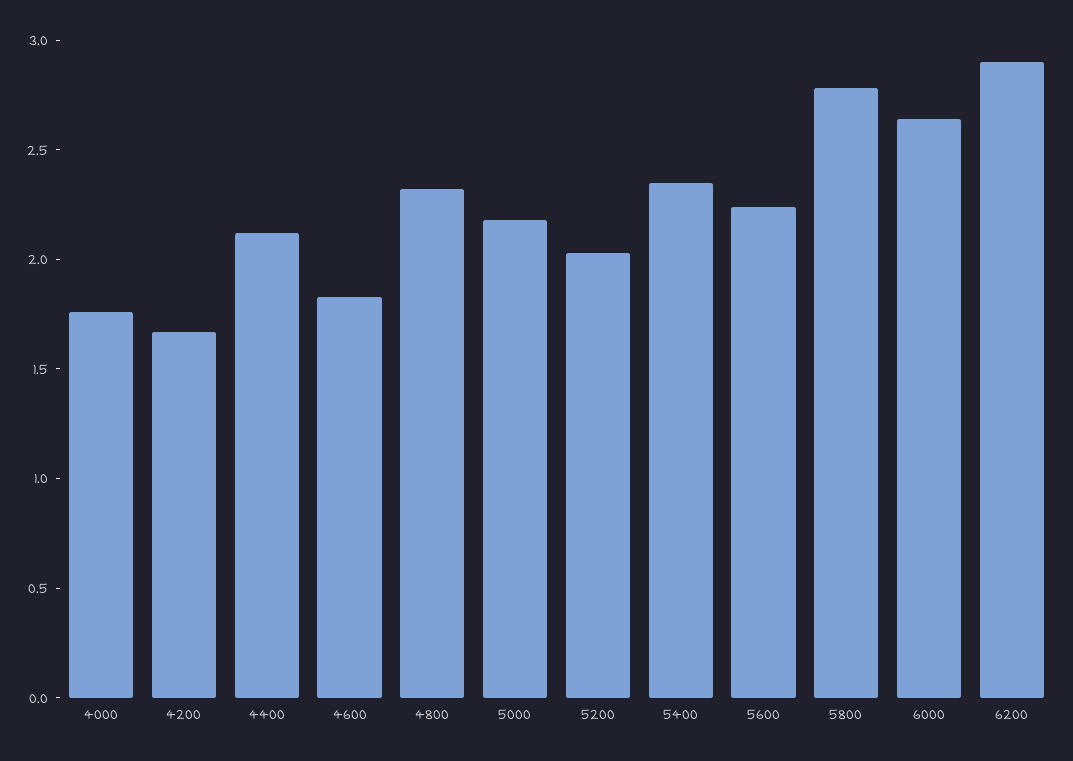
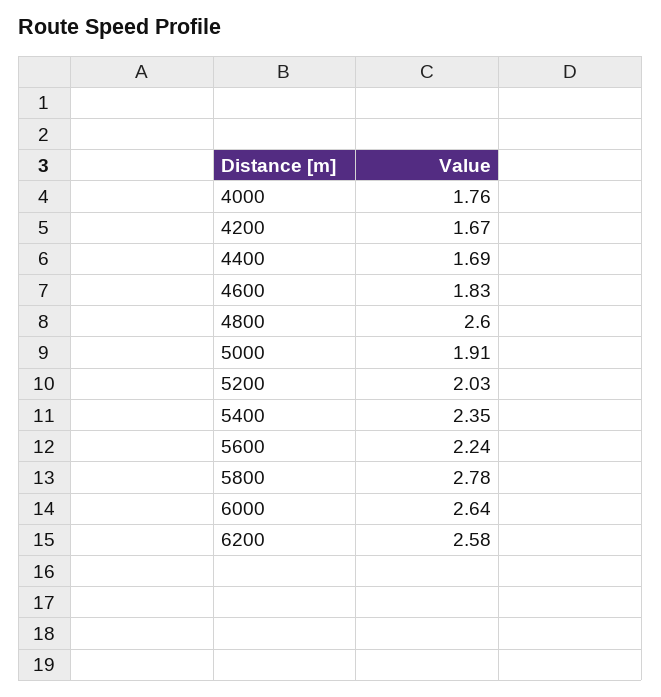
4400: 2.1 -> 1.69
4800: 2.3 -> 2.6
5000: 2.2 -> 1.91
6200: 2.9 -> 2.58

